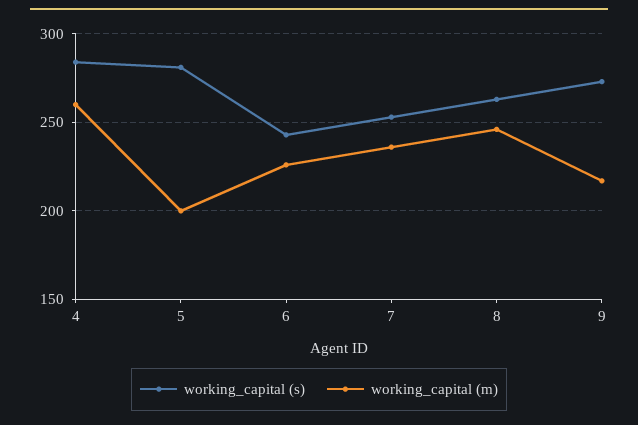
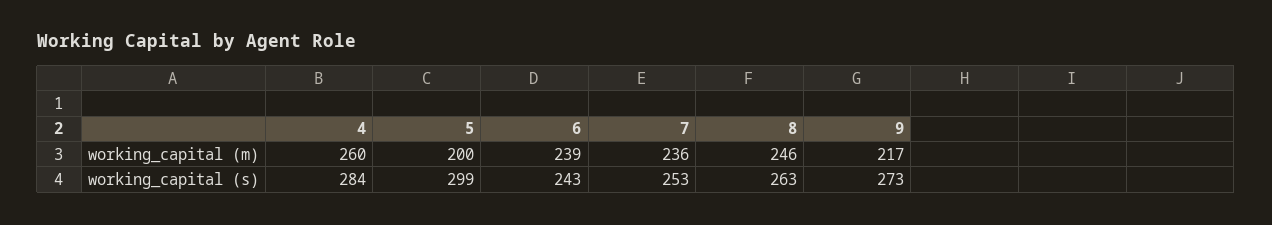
working_capital (s), 5: 280 -> 299
working_capital (m), 6: 225 -> 239

